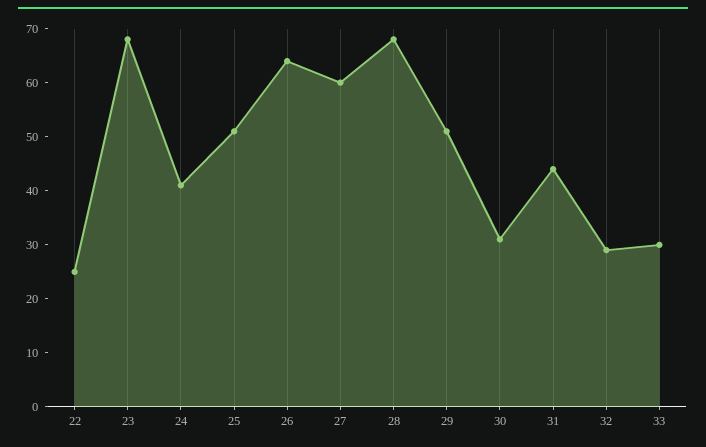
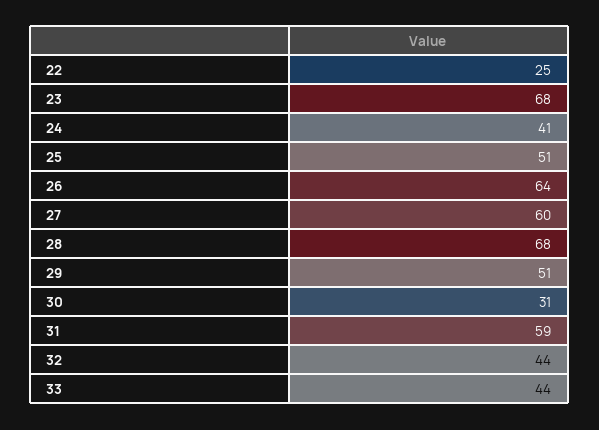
31: 45 -> 59
32: 30 -> 44
33: 30 -> 44

